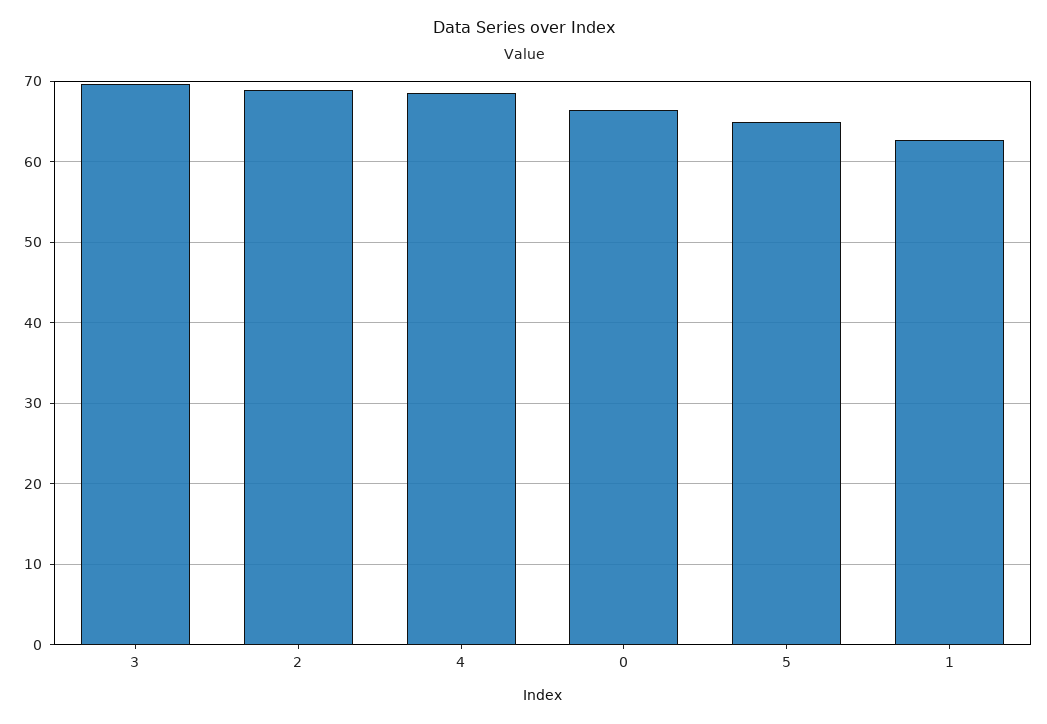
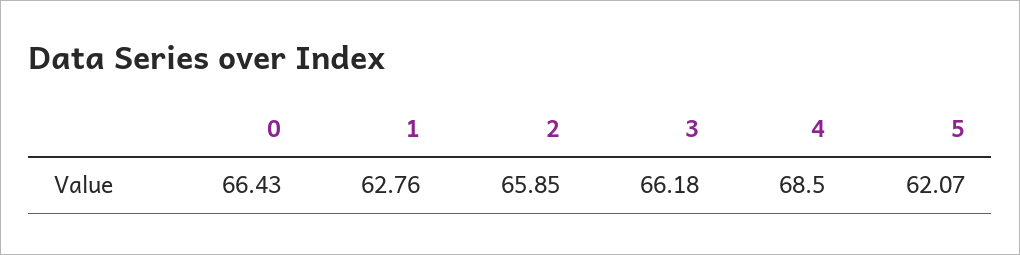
3: 70 -> 66.18
2: 69 -> 65.85
5: 65 -> 62.07

